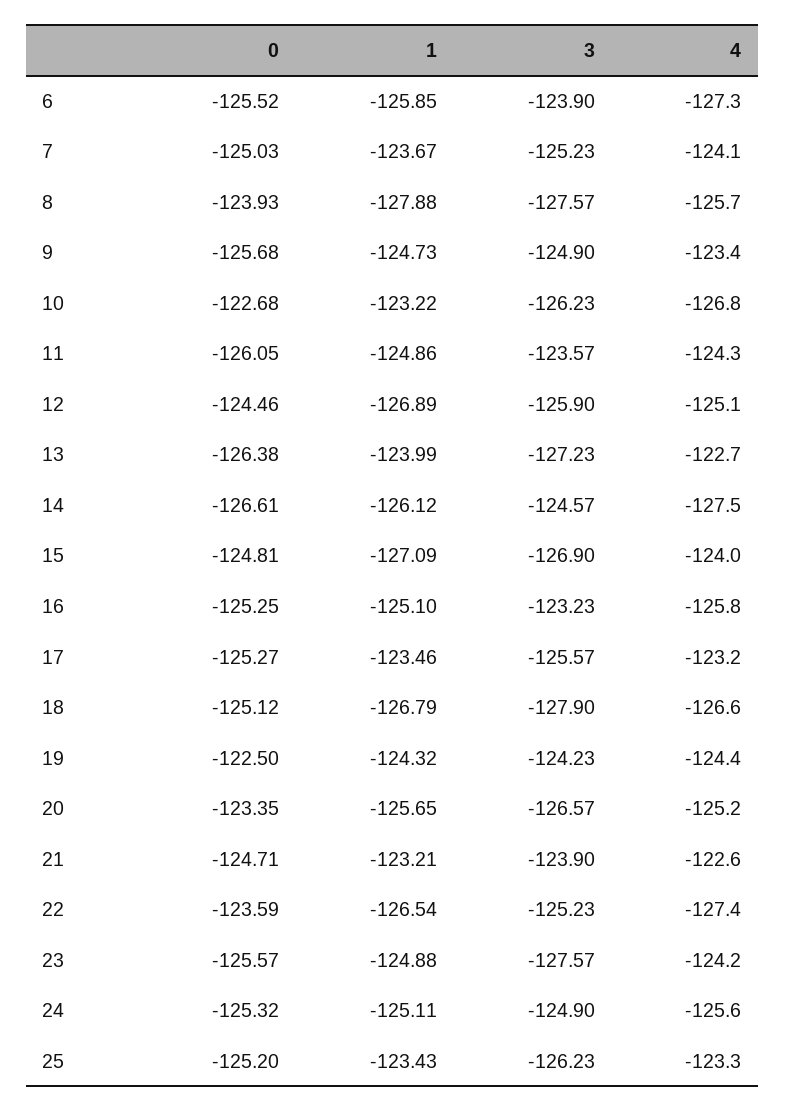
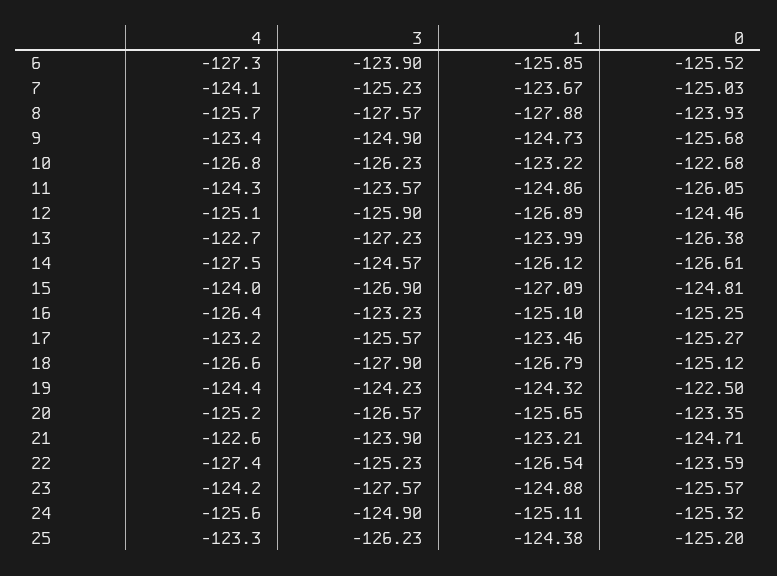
4, 16: -125.8 -> -126.4
1, 25: -123.43 -> -124.38

